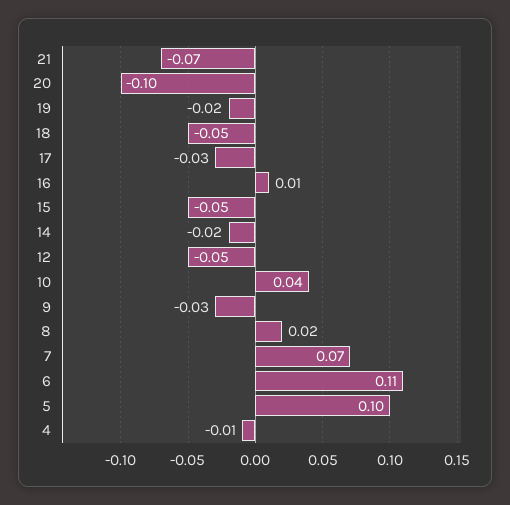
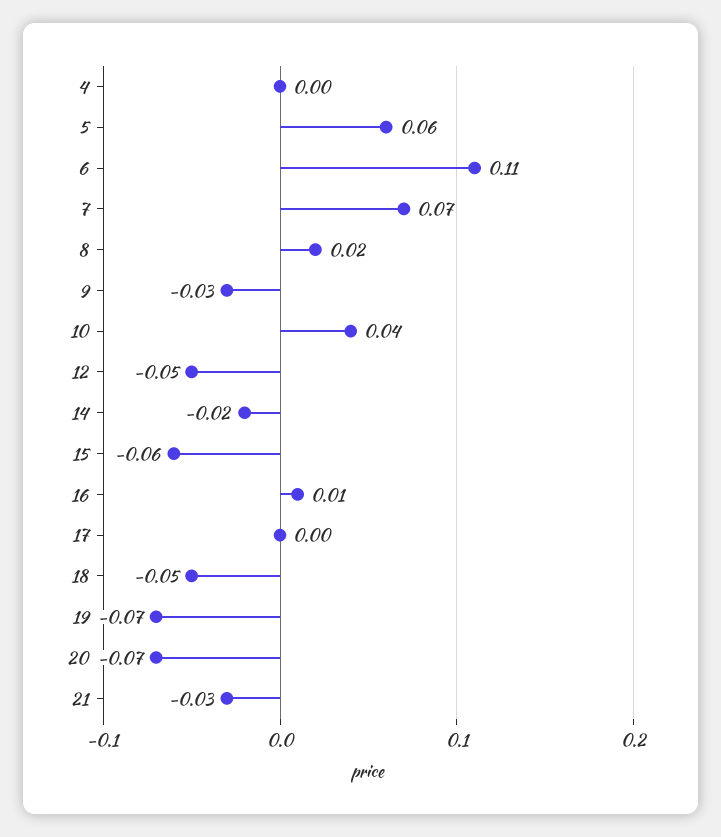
21: -0.07 -> -0.03
20: -0.1 -> -0.07
19: -0.02 -> -0.07
17: -0.03 -> 0
15: -0.05 -> -0.06
5: 0.1 -> 0.06
4: -0.01 -> 0

